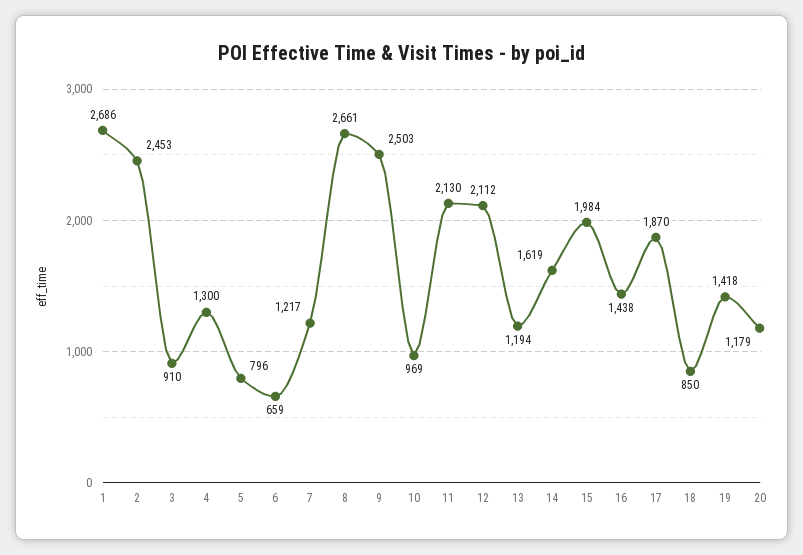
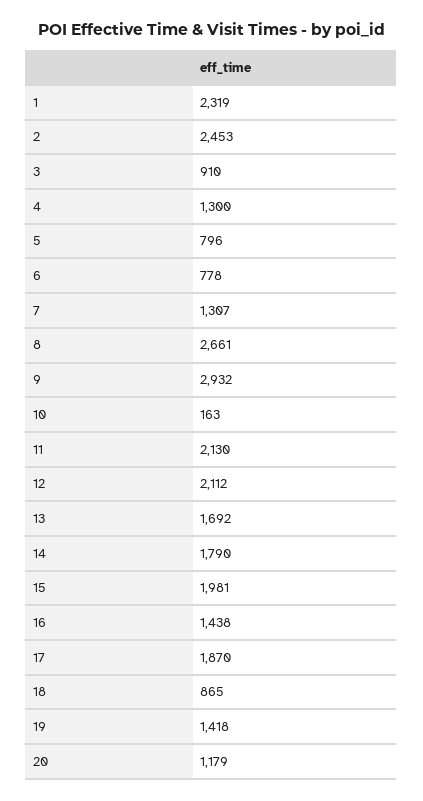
1: 2686 -> 2319
6: 659 -> 778
7: 1217 -> 1307
9: 2503 -> 2932
10: 969 -> 163
13: 1194 -> 1692
14: 1619 -> 1790
15: 1984 -> 1981
18: 850 -> 865

